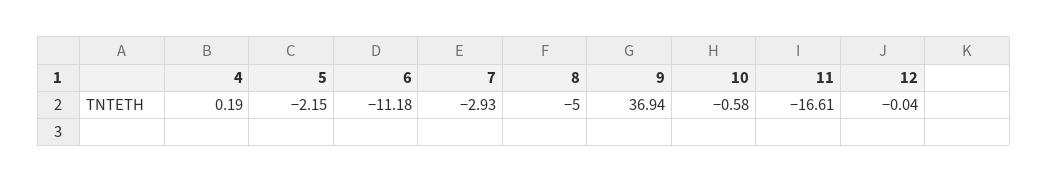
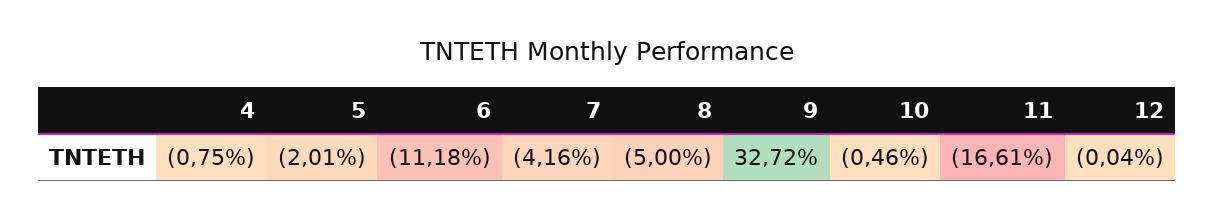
4: 0.19 -> -0.75
5: -2.15 -> -2.01
7: -2.93 -> -4.16
9: 36.94 -> 32.72
10: -0.58 -> -0.46

